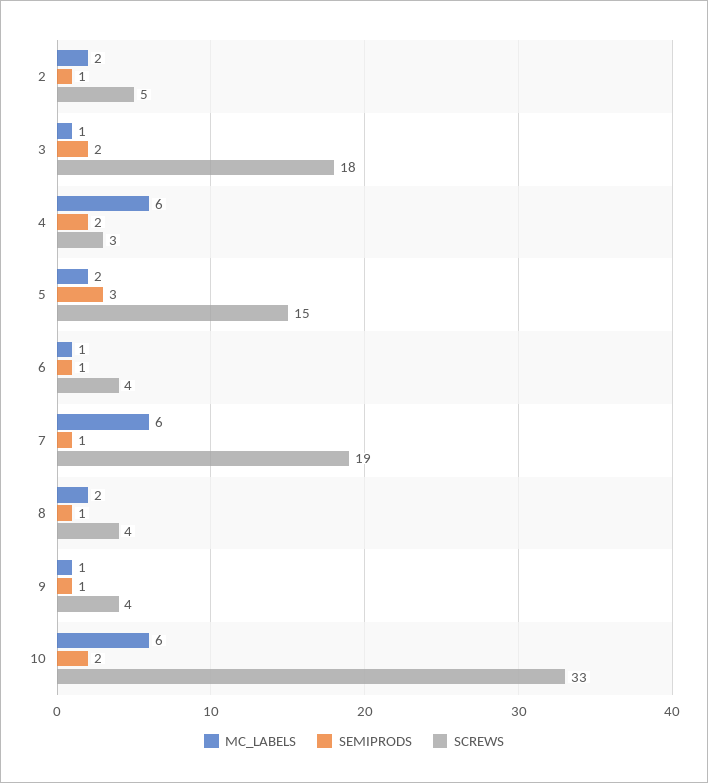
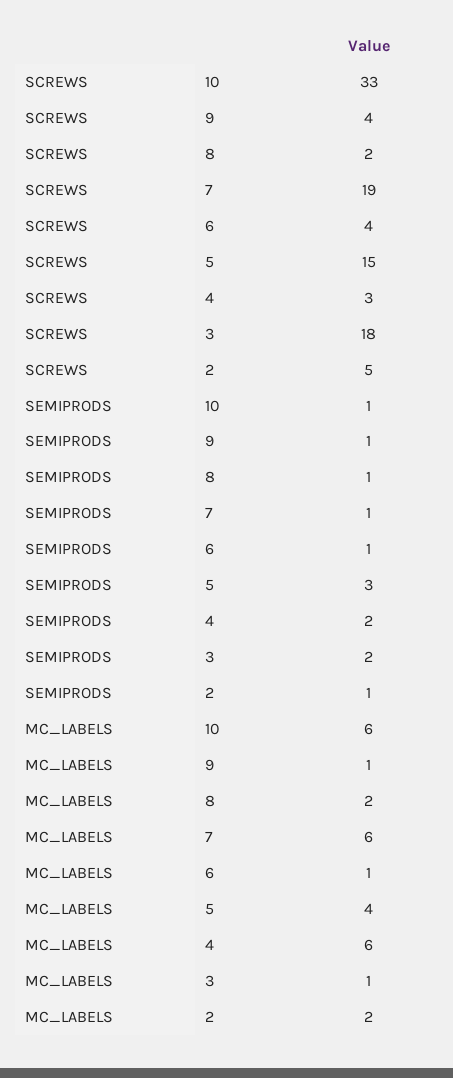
MC_LABELS, 5: 2 -> 4
SCREWS, 8: 4 -> 2
SEMIPRODS, 10: 2 -> 1

